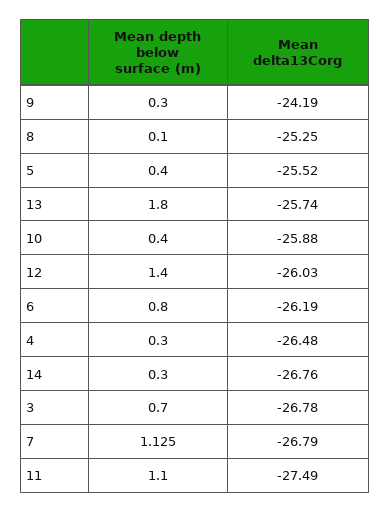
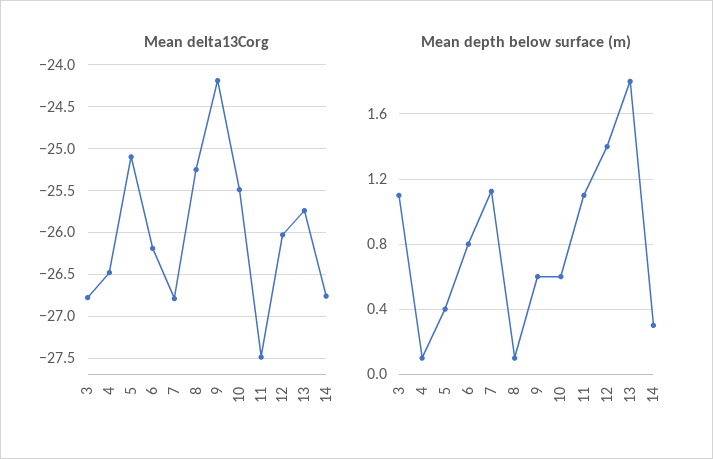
Mean depth below surface (m), 9: 0.3 -> 0.6
Mean delta13Corg, 5: -25.52 -> -25.1
Mean depth below surface (m), 10: 0.4 -> 0.6
Mean delta13Corg, 10: -25.88 -> -25.5
Mean depth below surface (m), 4: 0.3 -> 0.1
Mean depth below surface (m), 3: 0.7 -> 1.1

